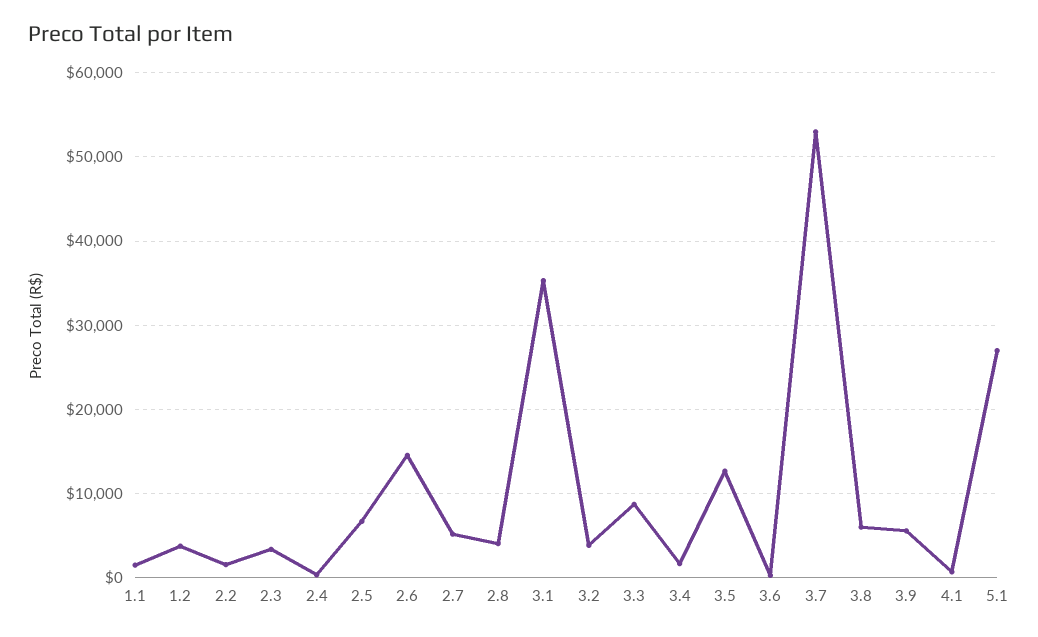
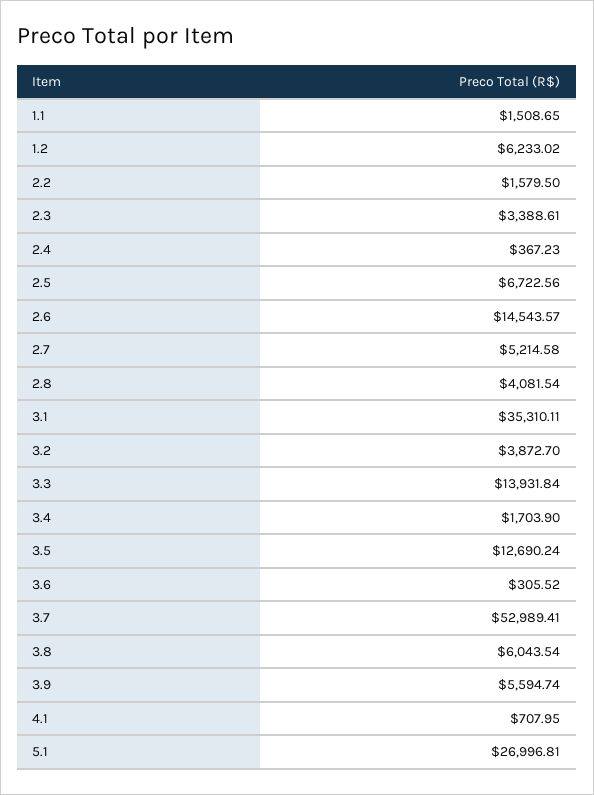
1.2: 4000 -> 6233.02
3.3: 9000 -> 13931.84

